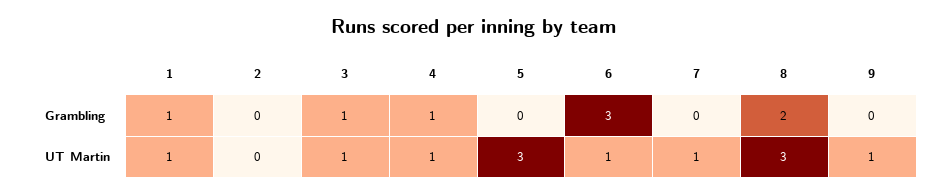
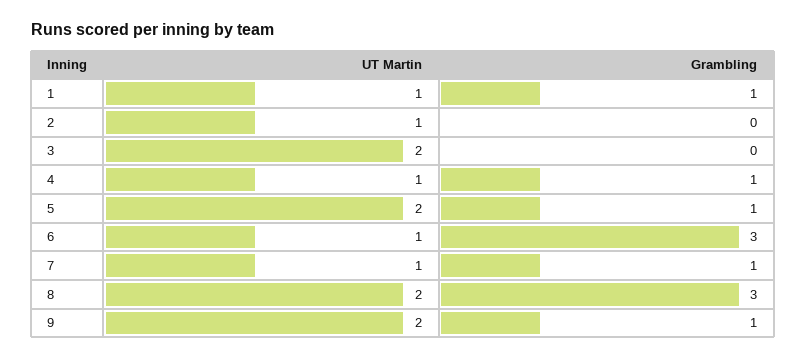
3, Grambling: 1 -> 0
5, Grambling: 0 -> 1
7, Grambling: 0 -> 1
8, Grambling: 2 -> 3
9, Grambling: 0 -> 1
2, UT Martin: 0 -> 1
3, UT Martin: 1 -> 2
5, UT Martin: 3 -> 2
8, UT Martin: 3 -> 2
9, UT Martin: 1 -> 2

